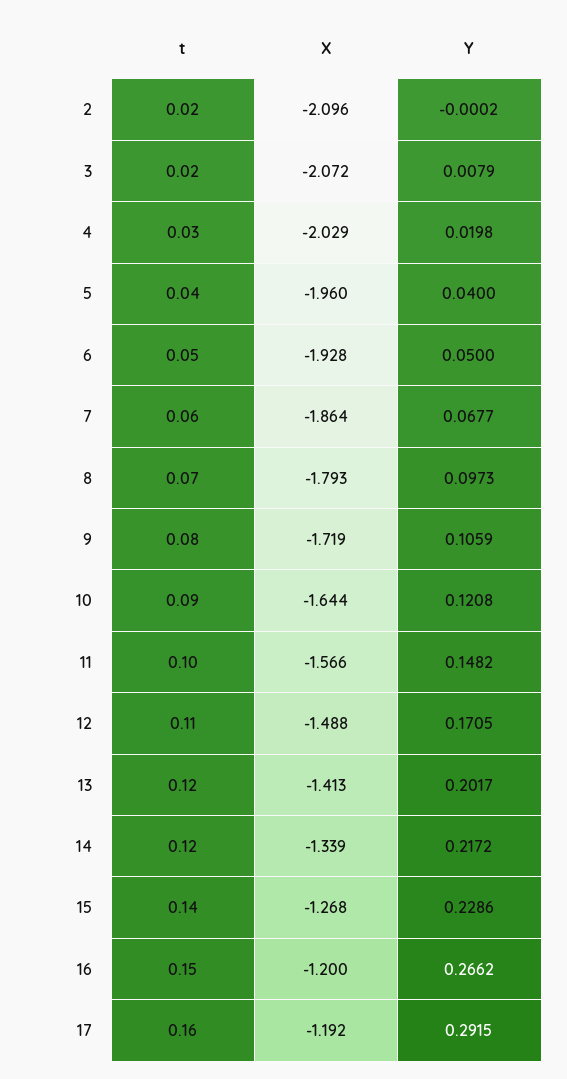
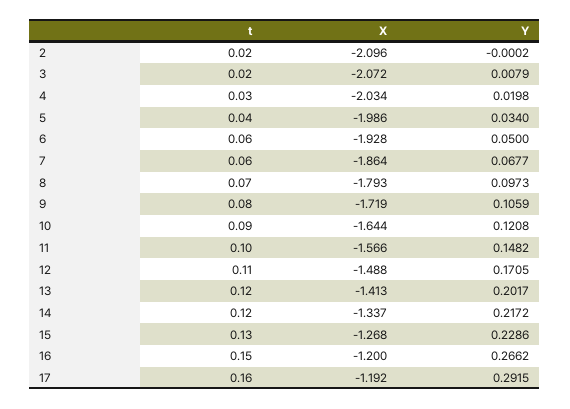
X, 4: -2.029 -> -2.034
X, 5: -1.96 -> -1.986
Y, 5: 0.04 -> 0.034
t, 6: 0.05 -> 0.06
X, 14: -1.339 -> -1.337
t, 15: 0.14 -> 0.13

